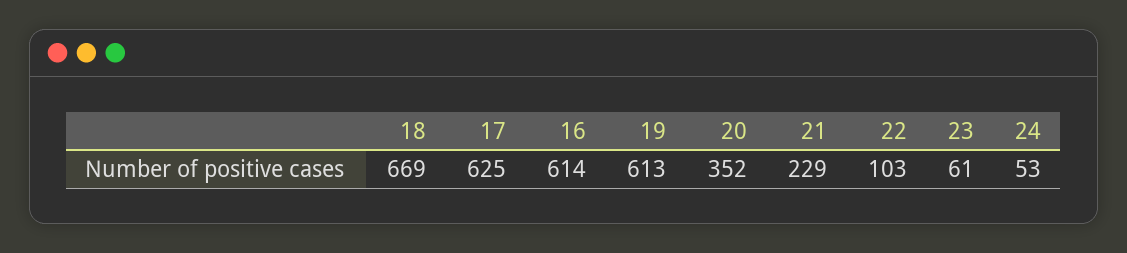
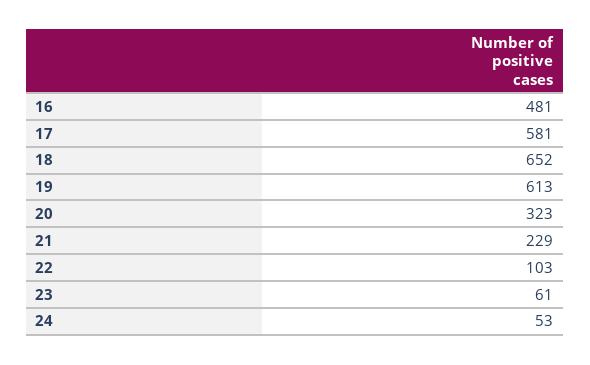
18: 669 -> 652
17: 625 -> 581
16: 614 -> 481
20: 352 -> 323

